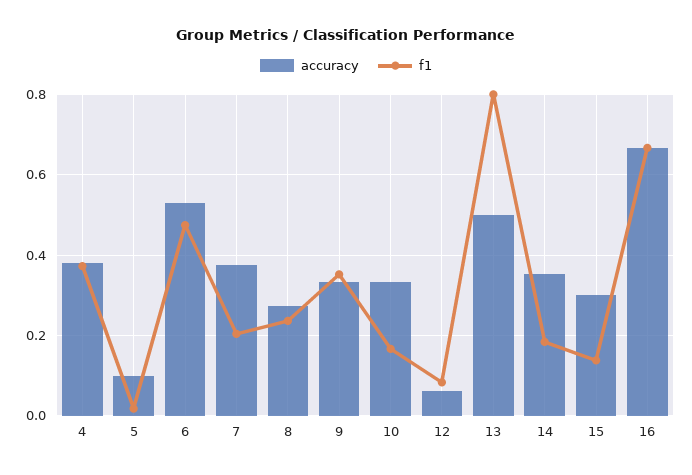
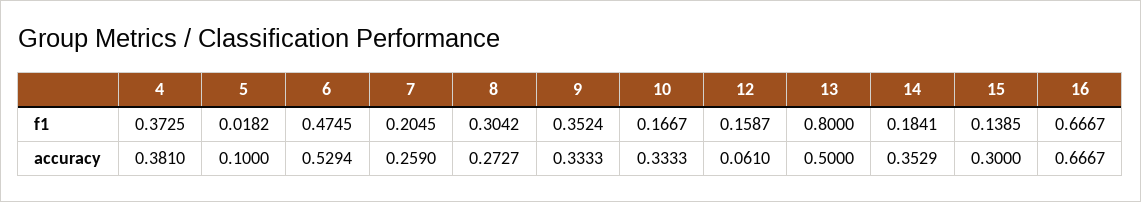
accuracy, 7: 0.38 -> 0.259
f1, 8: 0.24 -> 0.3042
f1, 12: 0.08 -> 0.1587

